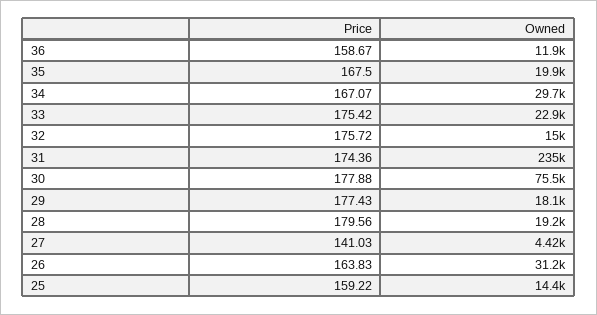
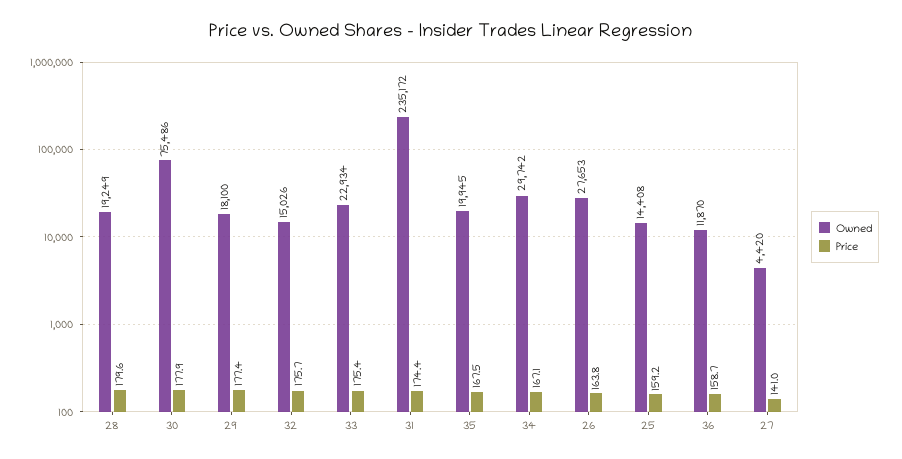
Owned, 26: 31200 -> 27653

